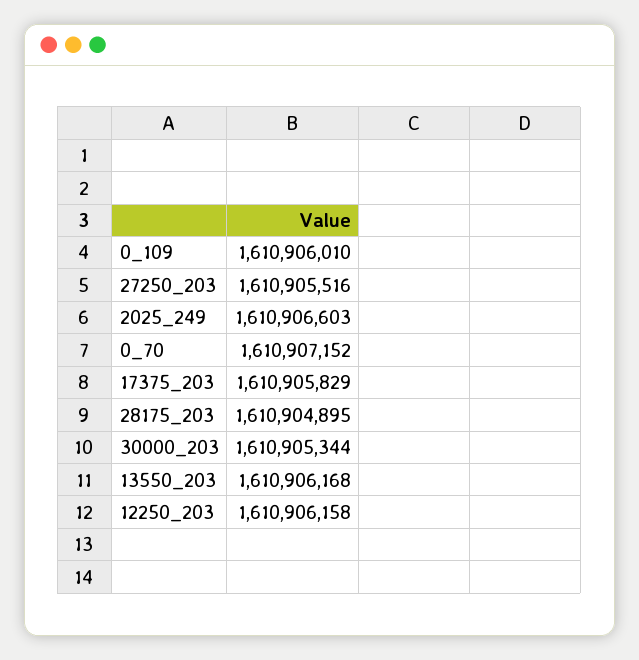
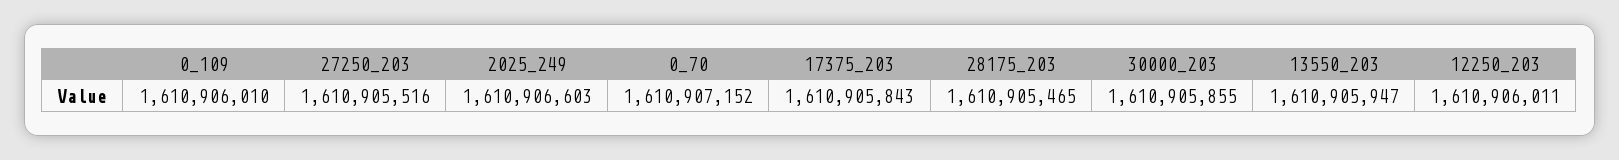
17375_203: 1610905829 -> 1610905843
28175_203: 1610904895 -> 1610905465
30000_203: 1610905344 -> 1610905855
13550_203: 1610906168 -> 1610905947
12250_203: 1610906158 -> 1610906011

